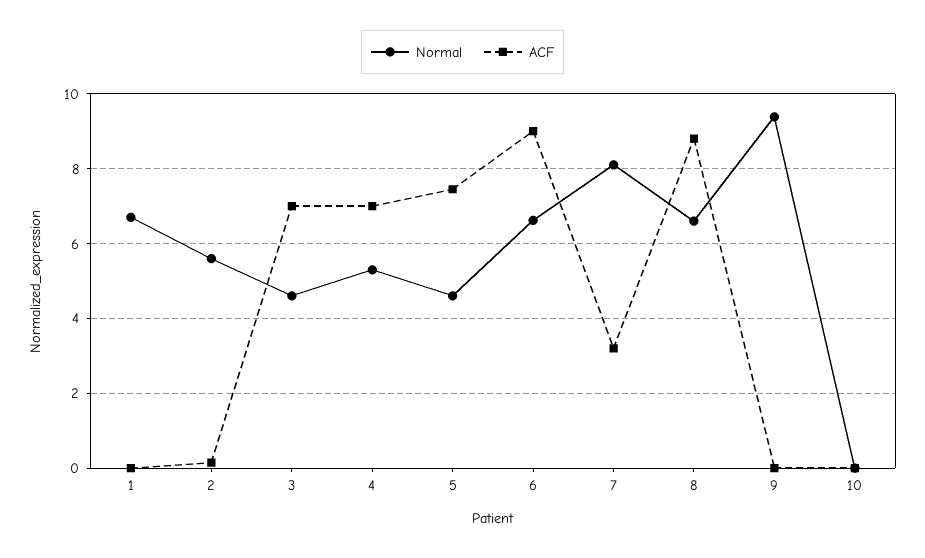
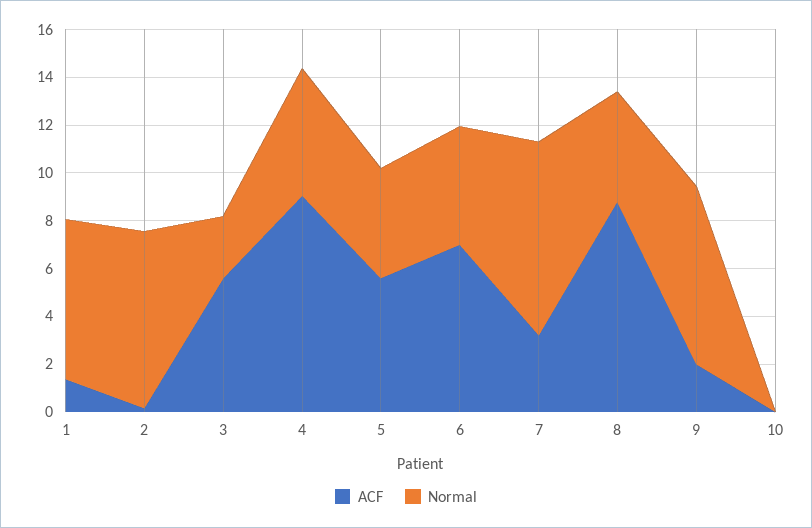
ACF, 1: 0 -> 1.5
Normal, 2: 5.6 -> 7.5
Normal, 3: 4.6 -> 2.5
ACF, 3: 7 -> 5.5
ACF, 4: 7 -> 9
ACF, 5: 7.4 -> 5.5
Normal, 6: 6.6 -> 5
ACF, 6: 9 -> 7
Normal, 8: 6.6 -> 4.5
Normal, 9: 9.4 -> 7.5
ACF, 9: 0 -> 2

